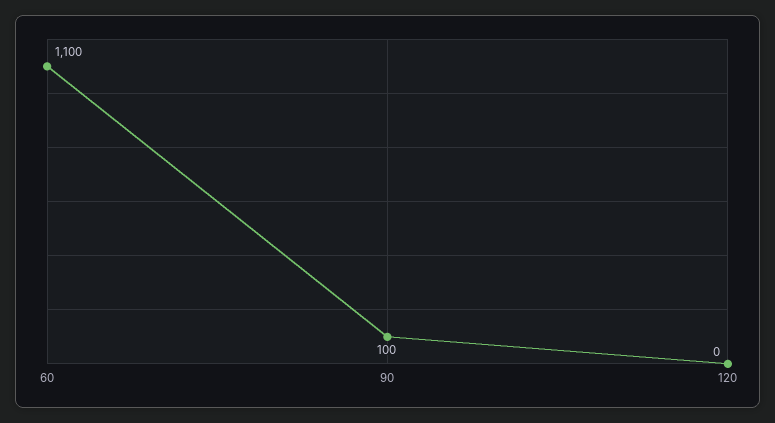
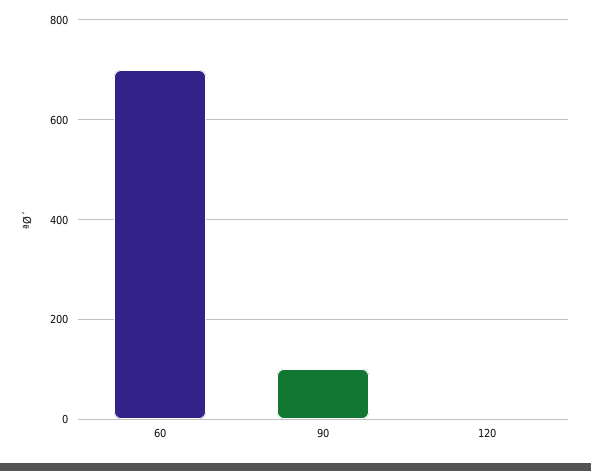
60: 1100 -> 700

